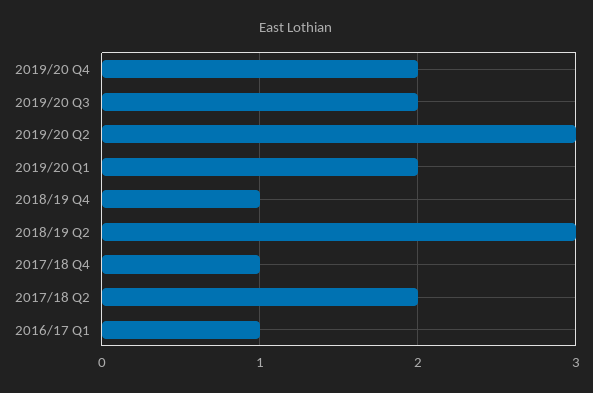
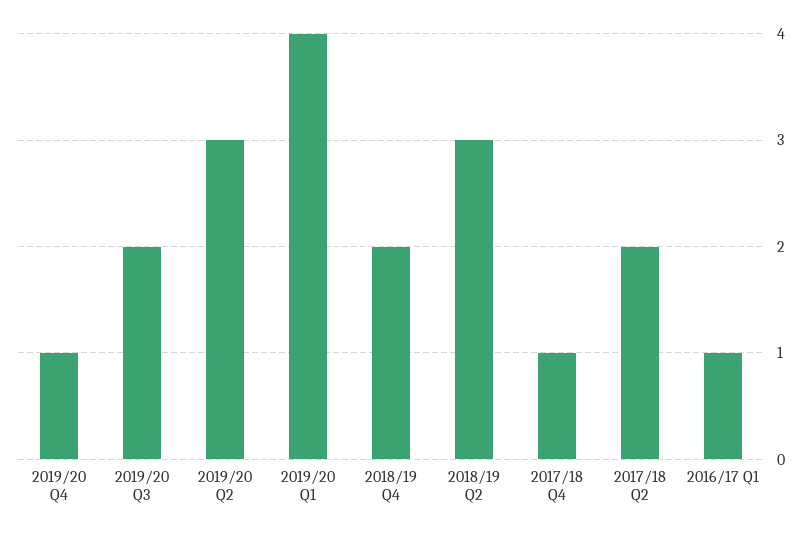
2019/20 Q4: 2 -> 1
2019/20 Q1: 2 -> 4
2018/19 Q4: 1 -> 2

